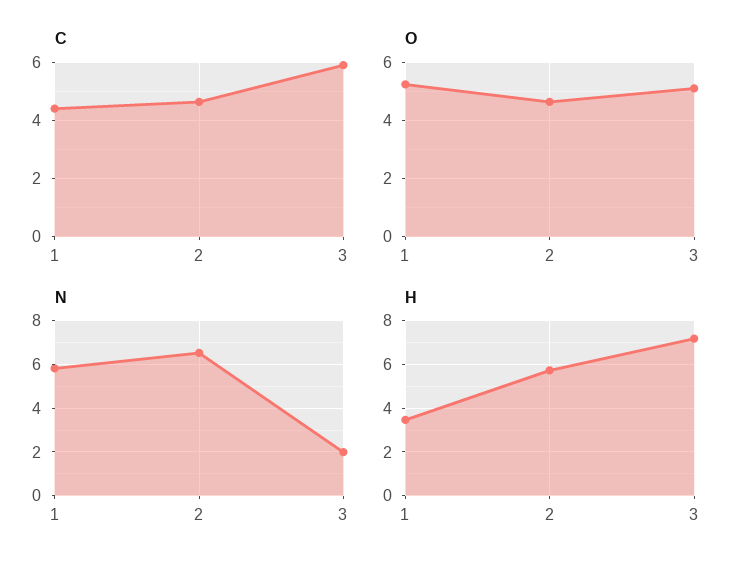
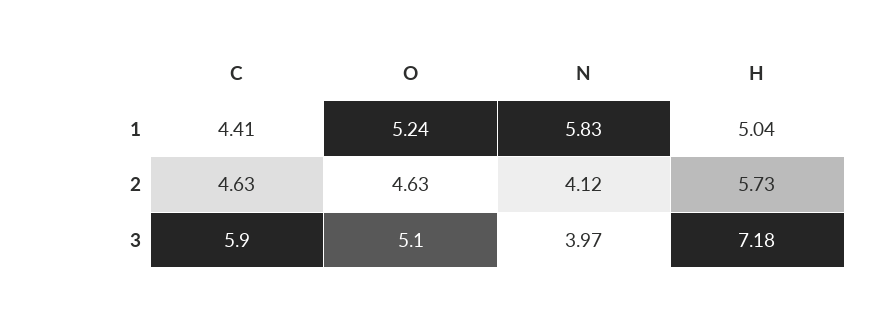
N, 2: 6.5 -> 4.12
N, 3: 2 -> 3.97
H, 1: 3.5 -> 5.04

